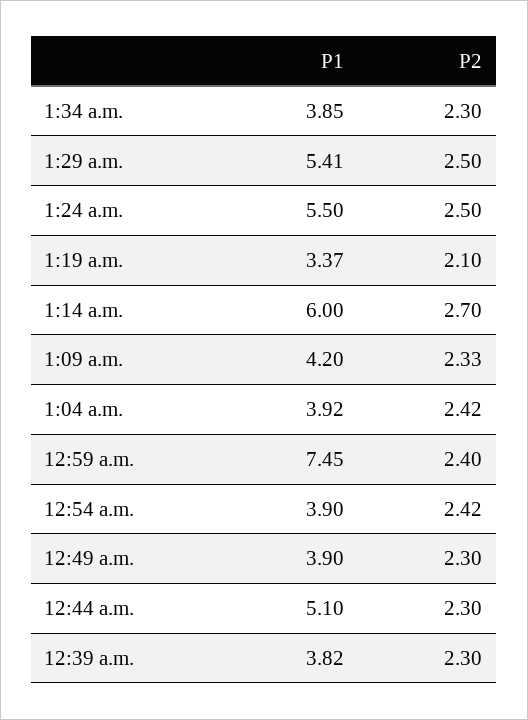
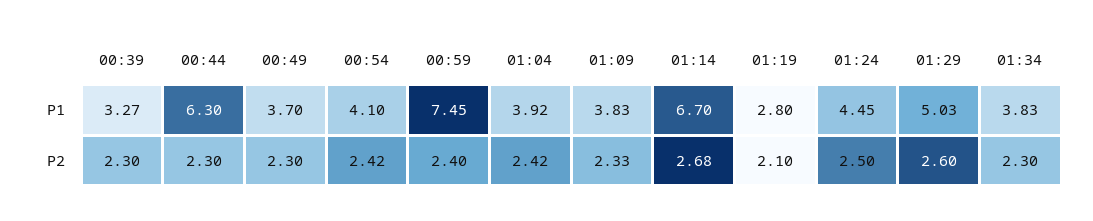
P1, 1:34 a.m.: 3.85 -> 3.83
P1, 1:29 a.m.: 5.41 -> 5.03
P2, 1:29 a.m.: 2.5 -> 2.6
P1, 1:24 a.m.: 5.5 -> 4.45
P1, 1:19 a.m.: 3.37 -> 2.8
P1, 1:14 a.m.: 6 -> 6.7
P2, 1:14 a.m.: 2.7 -> 2.68
P1, 1:09 a.m.: 4.2 -> 3.83
P1, 12:54 a.m.: 3.9 -> 4.1
P1, 12:49 a.m.: 3.9 -> 3.7
P1, 12:44 a.m.: 5.1 -> 6.3
P1, 12:39 a.m.: 3.82 -> 3.27

